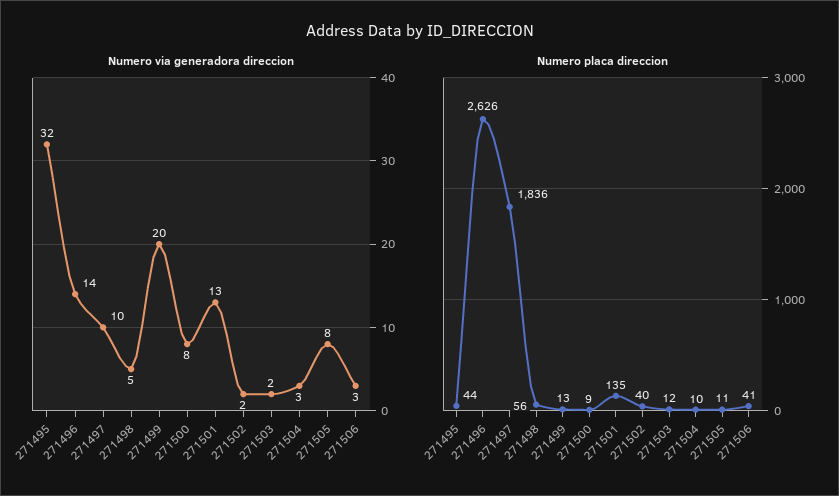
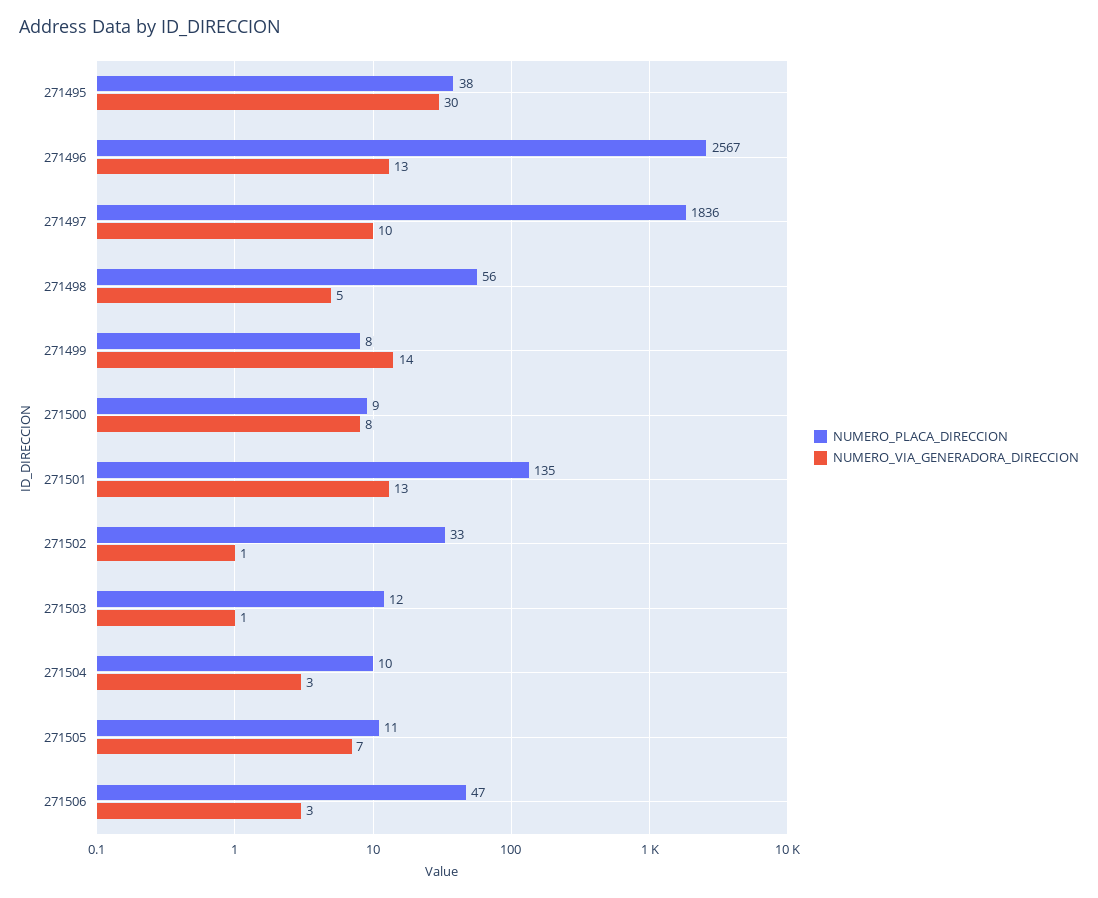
Numero via generadora direccion, 271495: 32 -> 30
Numero via generadora direccion, 271496: 14 -> 13
Numero via generadora direccion, 271499: 20 -> 14
Numero via generadora direccion, 271502: 2 -> 1
Numero via generadora direccion, 271503: 2 -> 1
Numero via generadora direccion, 271505: 8 -> 7
Numero placa direccion, 271495: 44 -> 38
Numero placa direccion, 271496: 2626 -> 2567
Numero placa direccion, 271499: 13 -> 8
Numero placa direccion, 271502: 40 -> 33
Numero placa direccion, 271506: 41 -> 47

